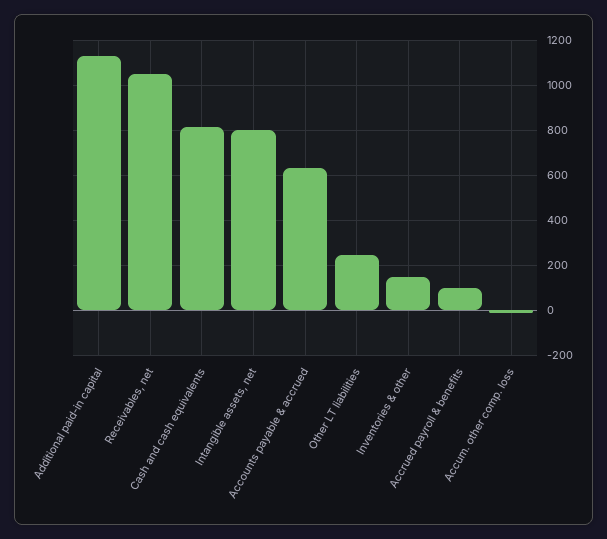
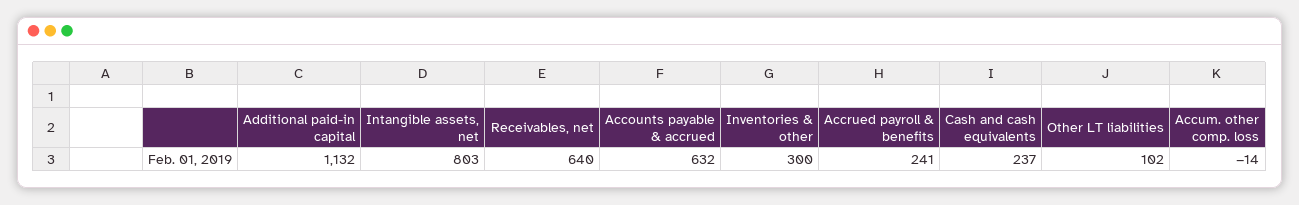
Receivables, net: 1050 -> 640
Cash and cash equivalents: 800 -> 237
Other LT liabilities: 250 -> 102
Inventories & other: 150 -> 300
Accrued payroll & benefits: 100 -> 241

